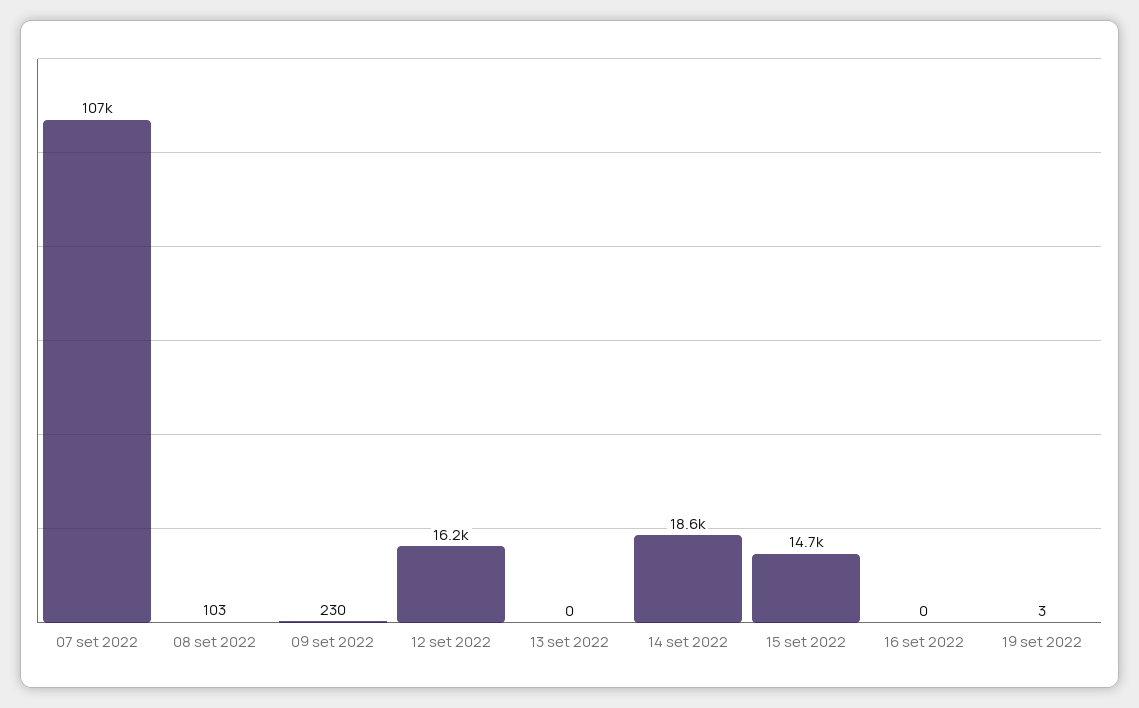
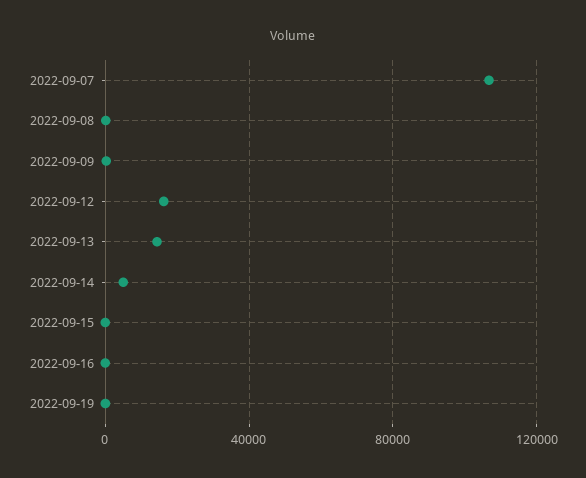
13 set 2022: 0 -> 15000
14 set 2022: 18600 -> 5000
15 set 2022: 14700 -> 0

